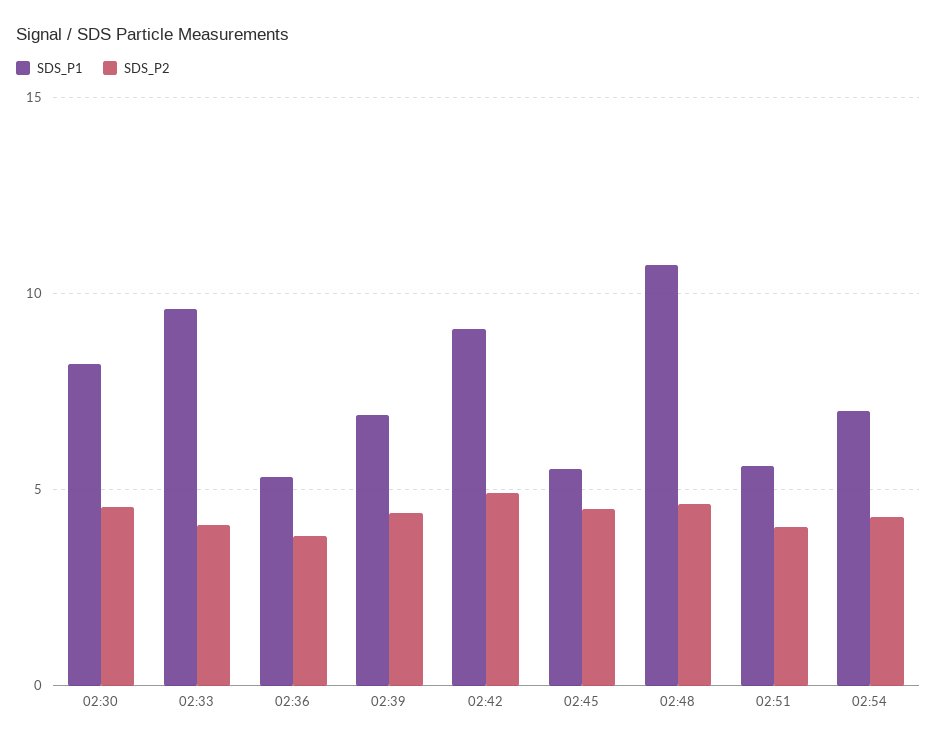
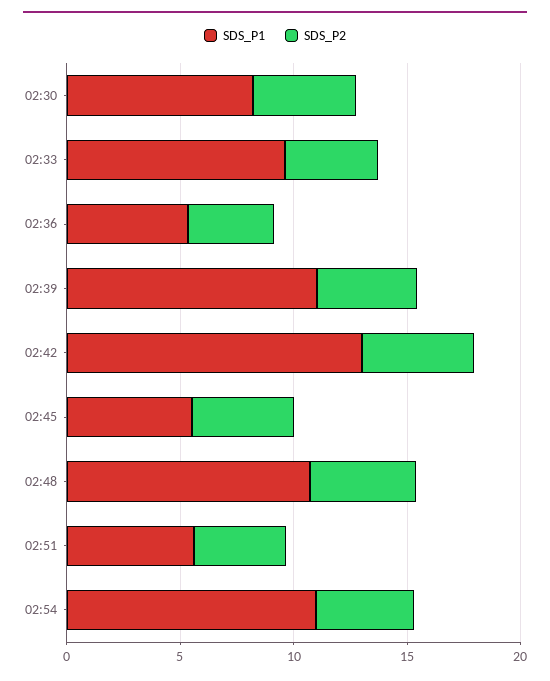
SDS_P1, 02:39: 7 -> 11
SDS_P1, 02:42: 9 -> 13
SDS_P1, 02:54: 7 -> 11

